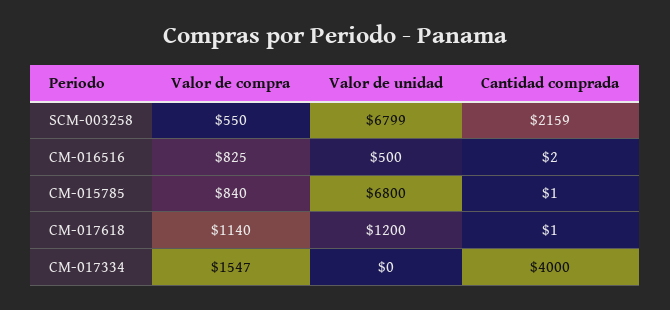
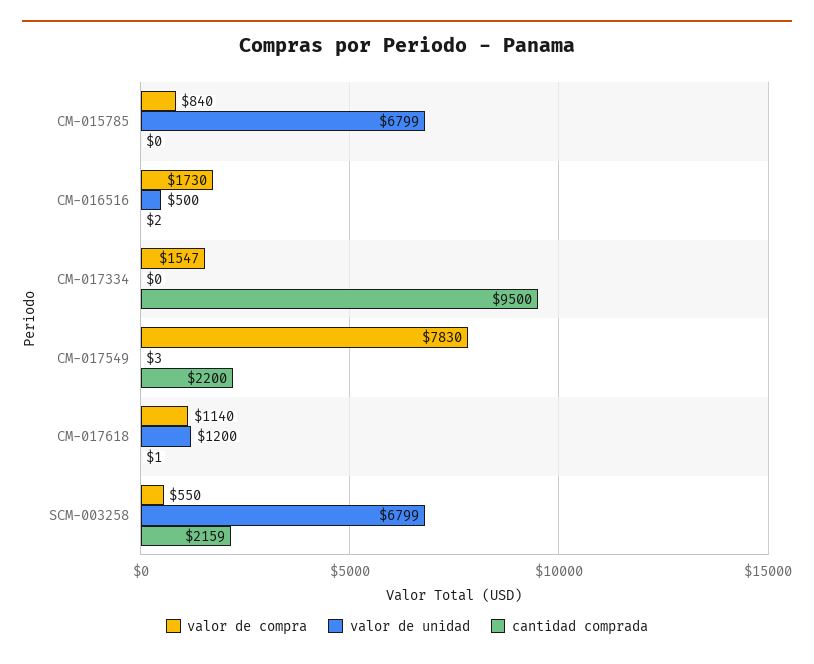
Valor de compra, CM-016516: 825 -> 1730
Valor de unidad, CM-015785: 6800 -> 6799
Cantidad comprada, CM-015785: 1 -> 0
Cantidad comprada, CM-017334: 4000 -> 9500
Valor de compra, CM-017549: none -> 7830
Valor de unidad, CM-017549: none -> 3
Cantidad comprada, CM-017549: none -> 2200

